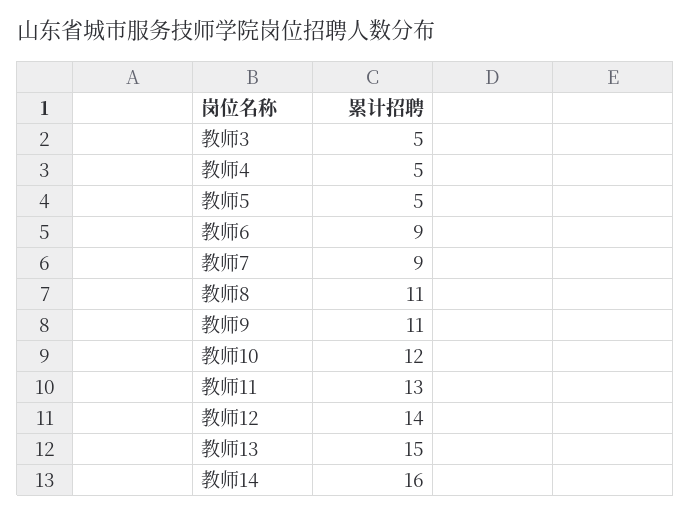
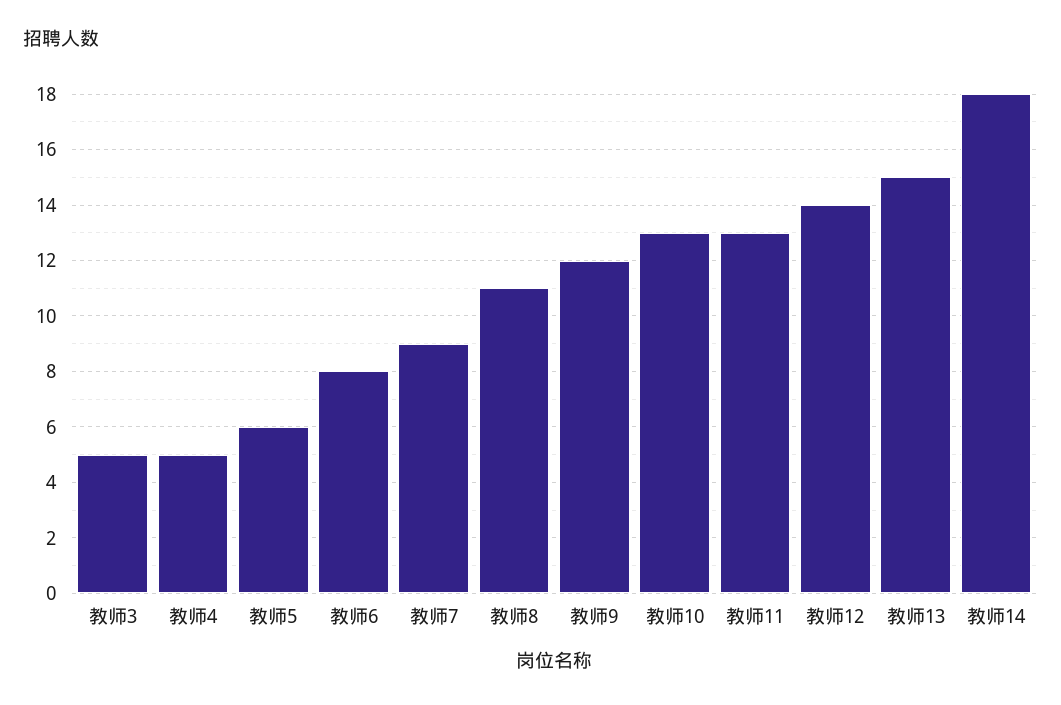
教师5: 5 -> 6
教师6: 9 -> 8
教师9: 11 -> 12
教师10: 12 -> 13
教师14: 16 -> 18

